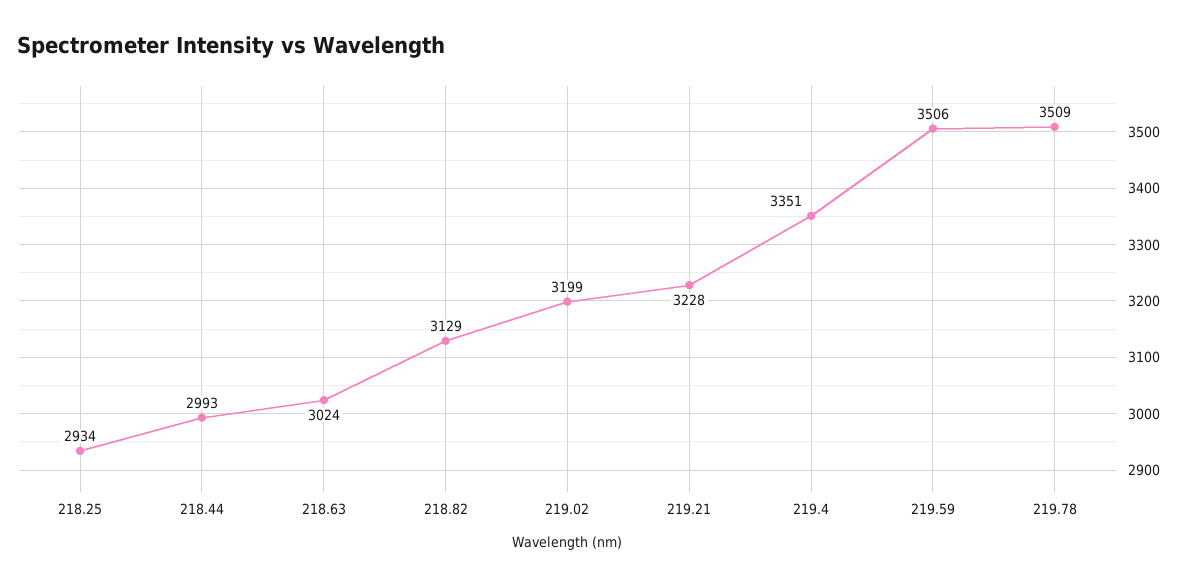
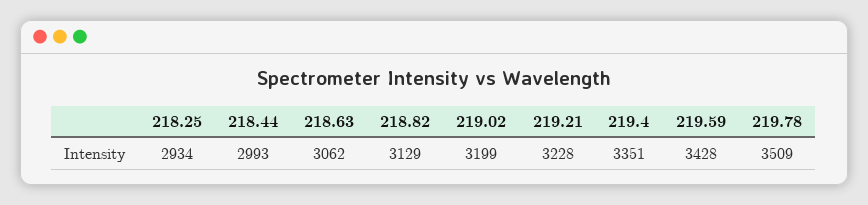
218.63: 3024 -> 3062
219.59: 3506 -> 3428

